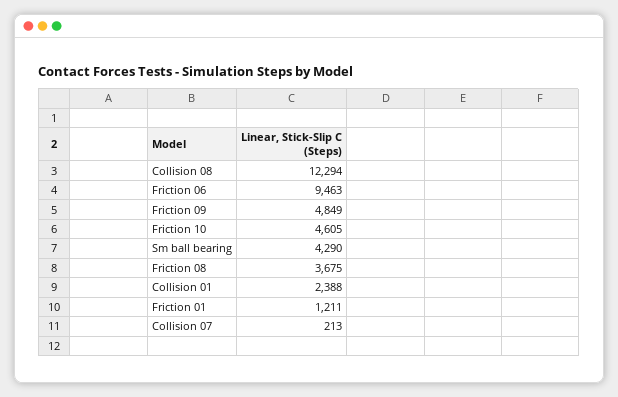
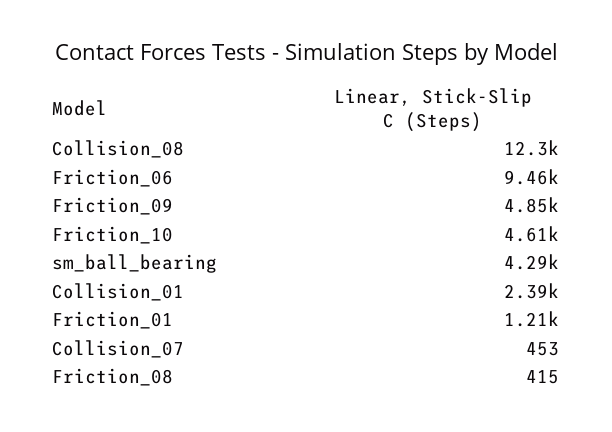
Friction 08: 3675 -> 415
Collision 07: 213 -> 453

